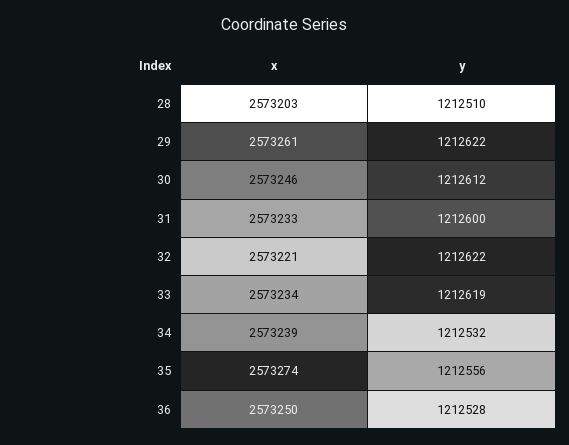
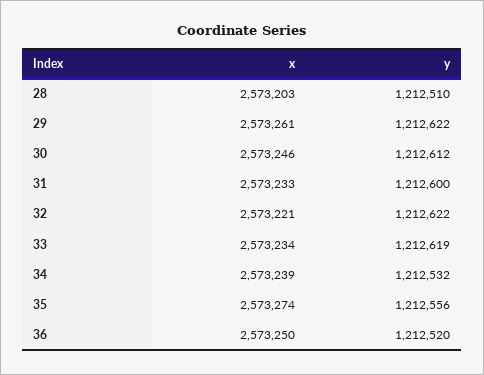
y, 36: 1212528 -> 1212520

